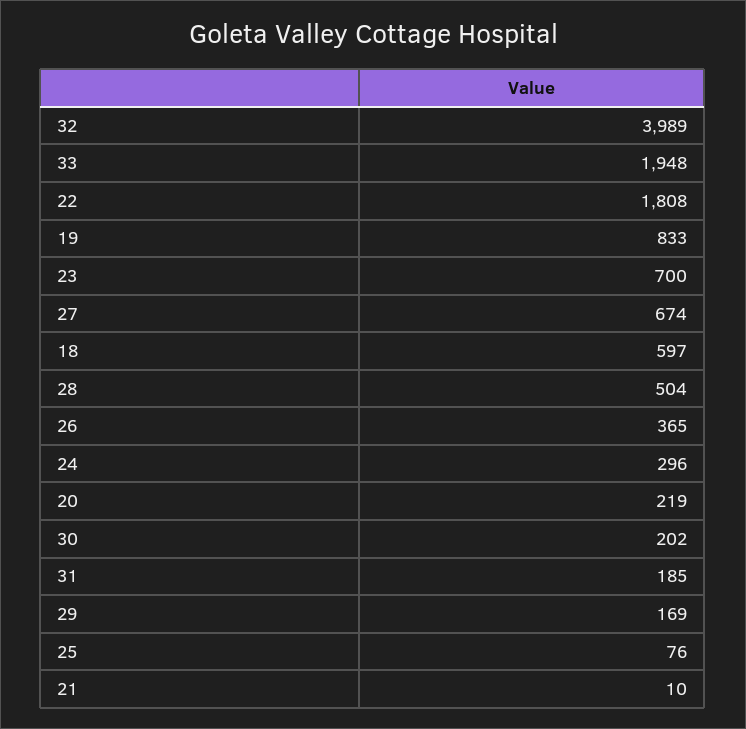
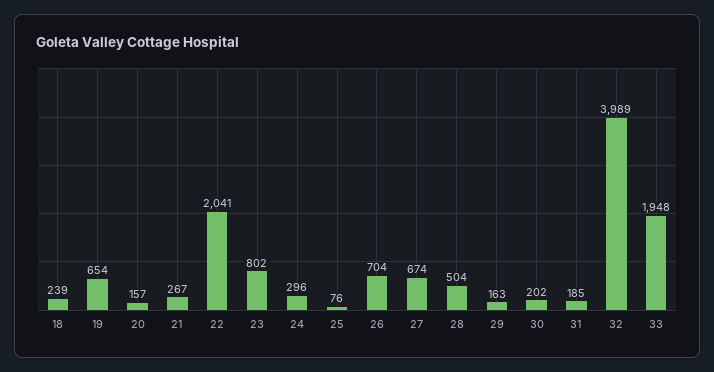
22: 1808 -> 2041
19: 833 -> 654
23: 700 -> 802
18: 597 -> 239
26: 365 -> 704
20: 219 -> 157
29: 169 -> 163
21: 10 -> 267

